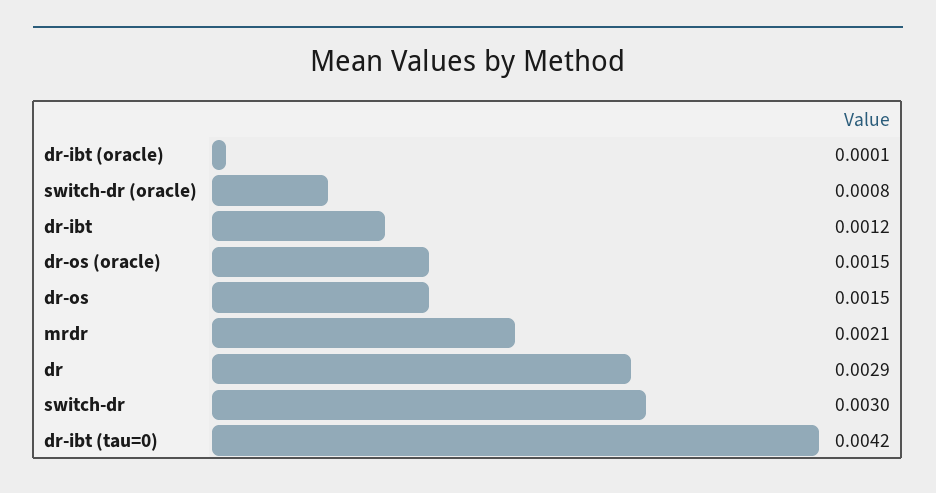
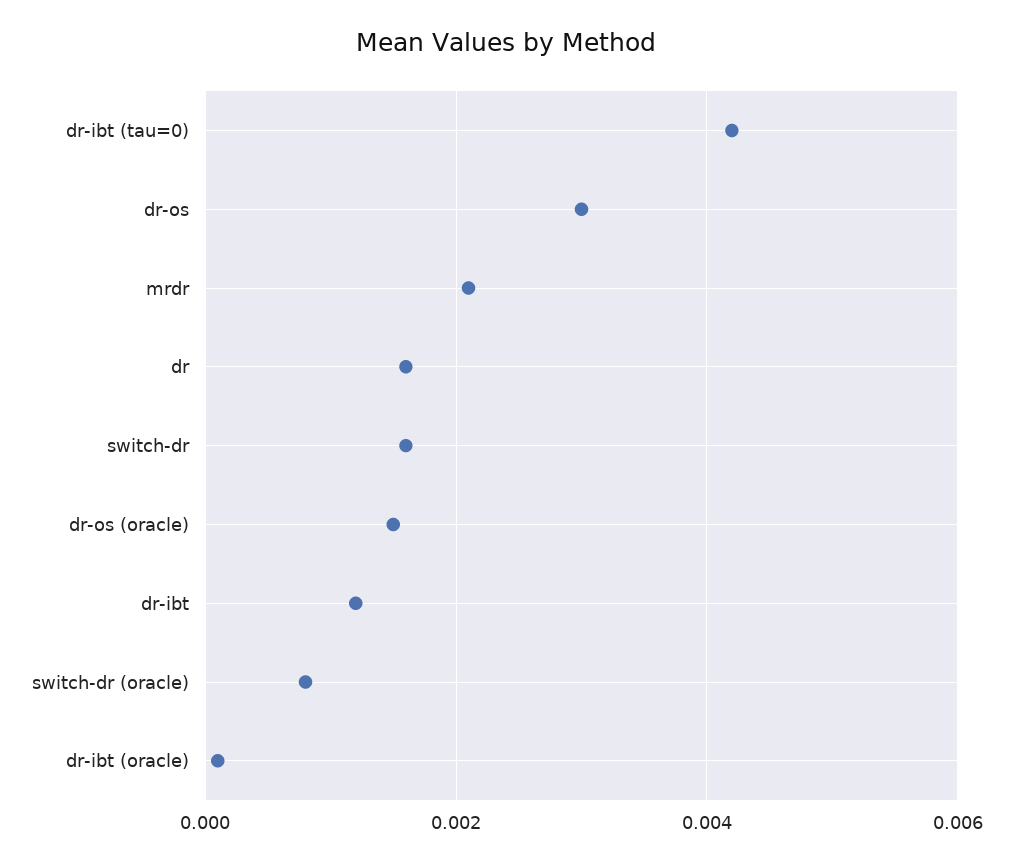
dr-os: 0.0015 -> 0.003
dr: 0.0029 -> 0.0015
switch-dr: 0.003 -> 0.0015

